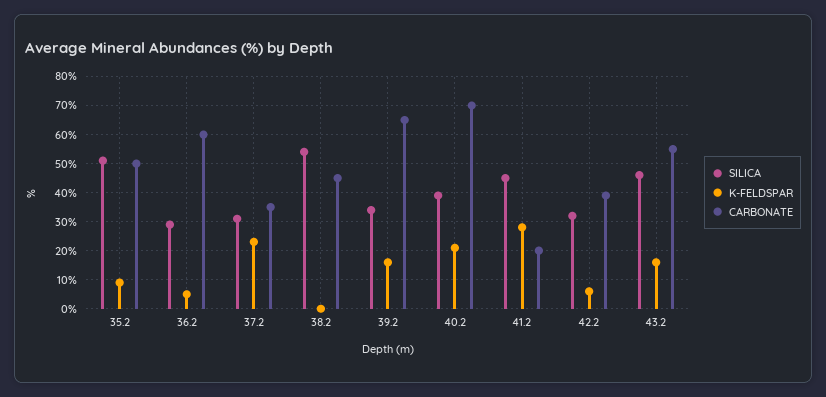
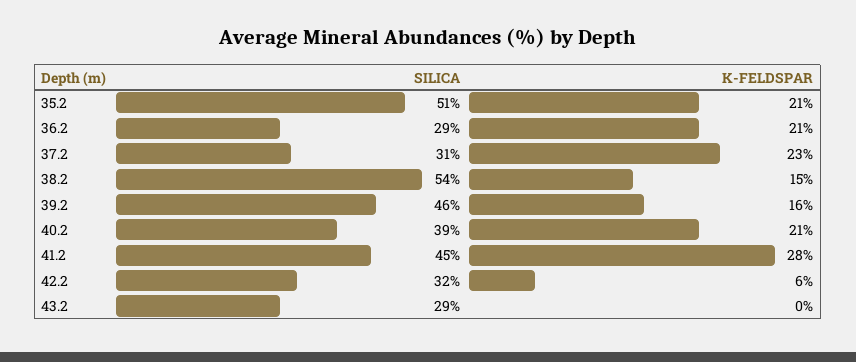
K-FELDSPAR, 35.2: 10 -> 21
CARBONATE, 35.2: 50 -> none
K-FELDSPAR, 36.2: 5 -> 21
CARBONATE, 36.2: 60 -> none
CARBONATE, 37.2: 35 -> none
K-FELDSPAR, 38.2: 0 -> 15
CARBONATE, 38.2: 45 -> none
SILICA, 39.2: 35 -> 46
CARBONATE, 39.2: 65 -> none
CARBONATE, 40.2: 70 -> none
CARBONATE, 41.2: 20 -> none
CARBONATE, 42.2: 40 -> none
SILICA, 43.2: 45 -> 29
K-FELDSPAR, 43.2: 15 -> 0
CARBONATE, 43.2: 55 -> none

